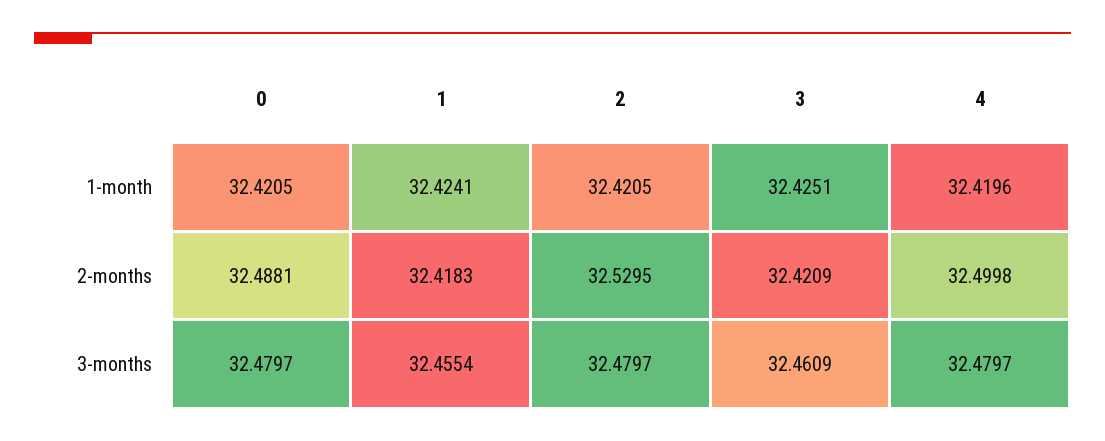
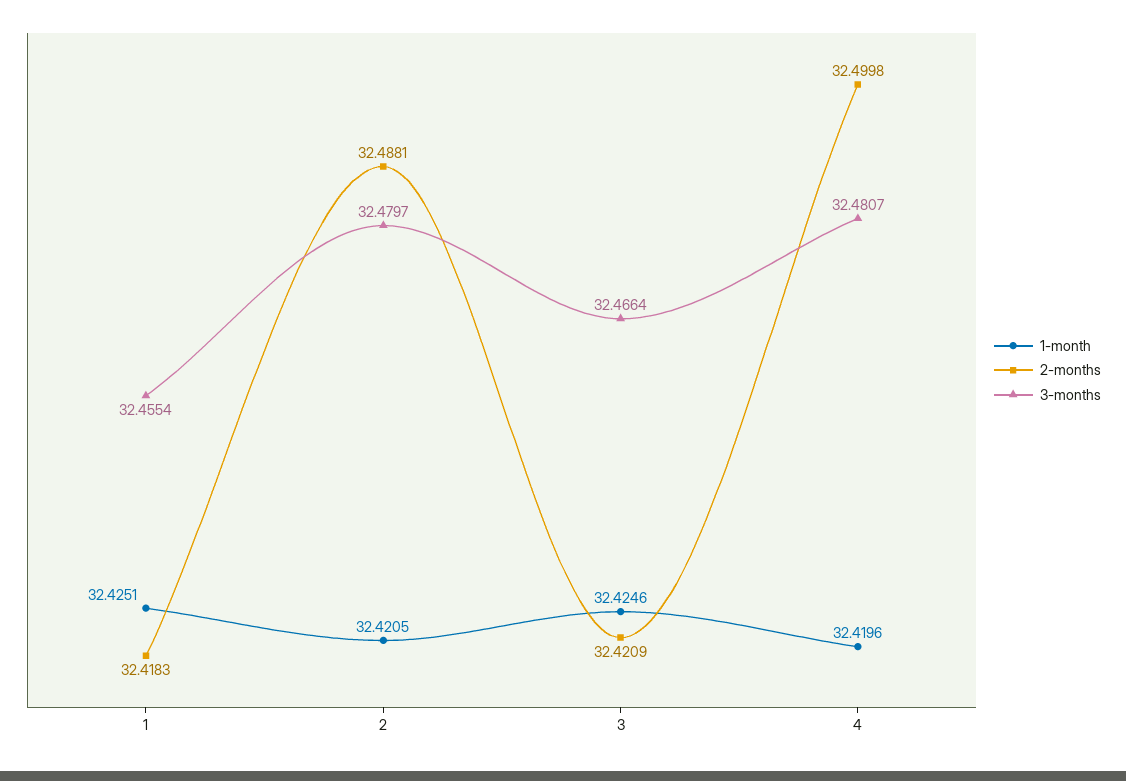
1-month, 0: 32.4205 -> none
1-month, 1: 32.4241 -> 32.4251
1-month, 3: 32.4251 -> 32.4246
2-months, 0: 32.4881 -> none
2-months, 2: 32.5295 -> 32.4881
3-months, 0: 32.4797 -> none
3-months, 3: 32.4609 -> 32.4664
3-months, 4: 32.4797 -> 32.4807

